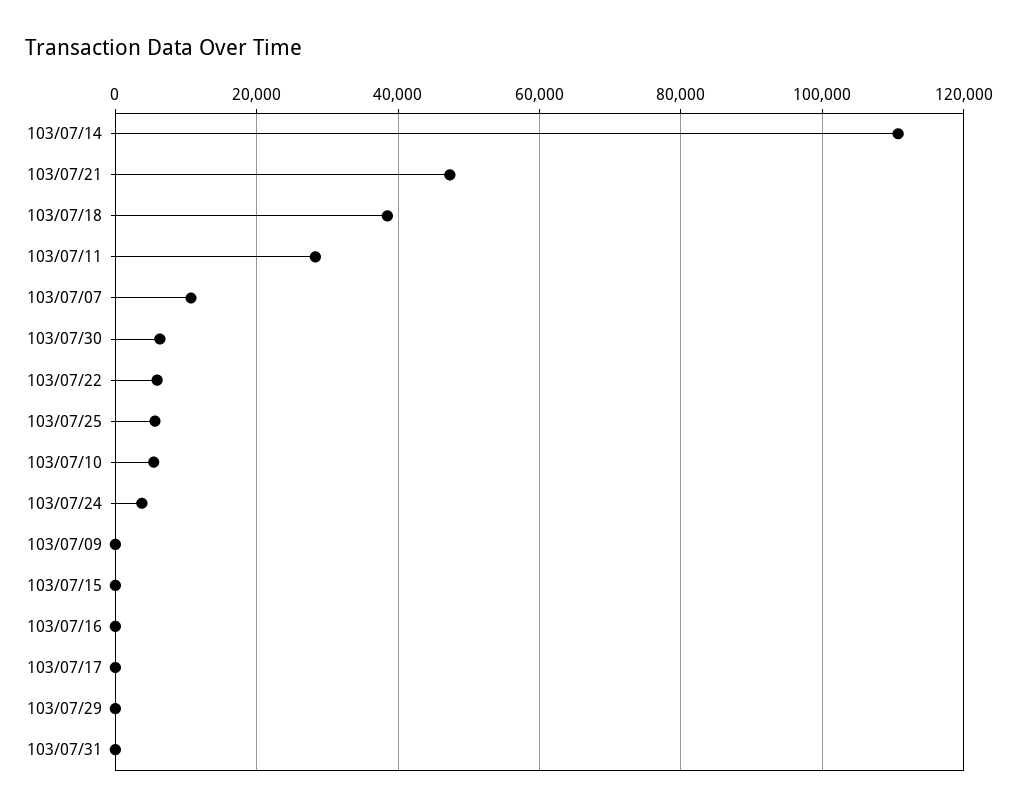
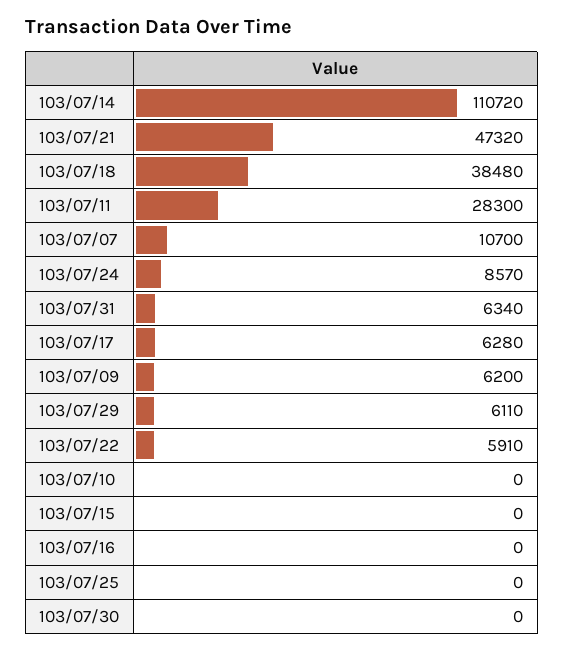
103/07/30: 6000 -> 0
103/07/25: 6000 -> 0
103/07/10: 6000 -> 0
103/07/24: 4000 -> 8570
103/07/09: 0 -> 6200
103/07/17: 0 -> 6280
103/07/29: 0 -> 6110
103/07/31: 0 -> 6340

